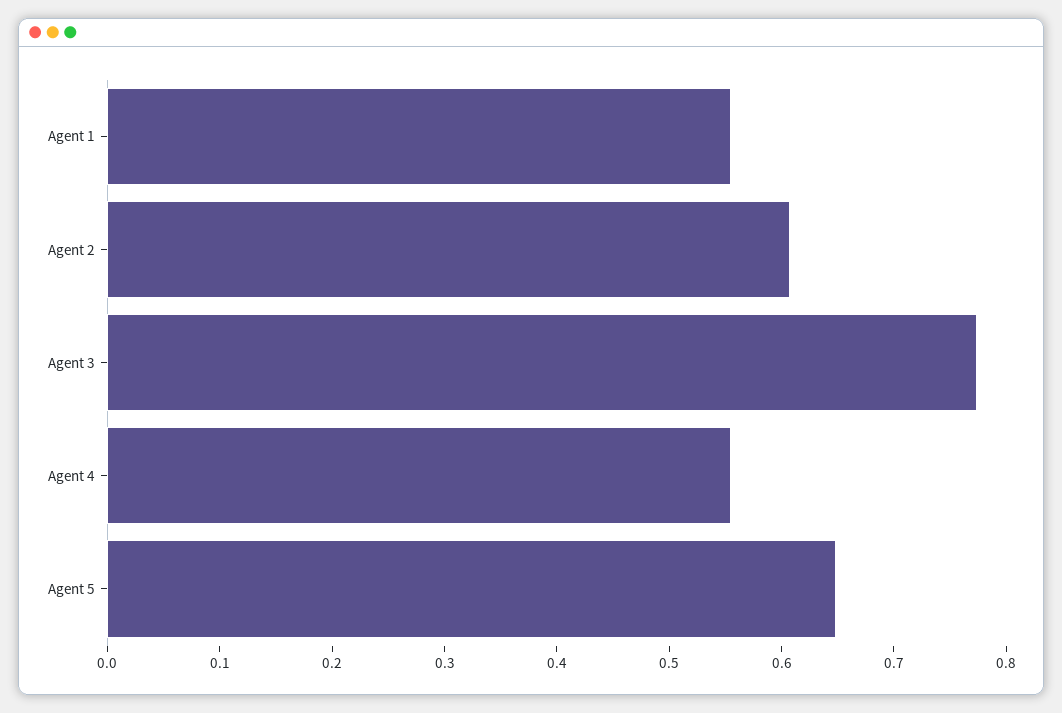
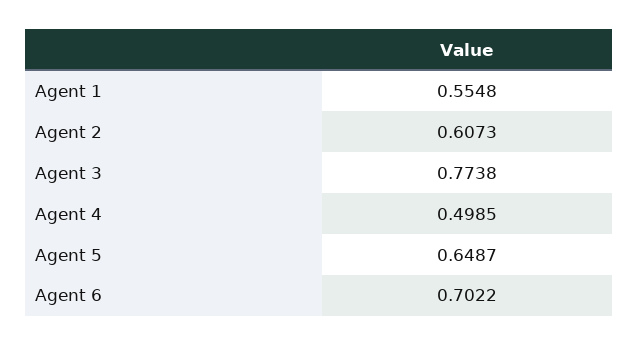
Agent 4: 0.56 -> 0.4985
Agent 6: none -> 0.7022

